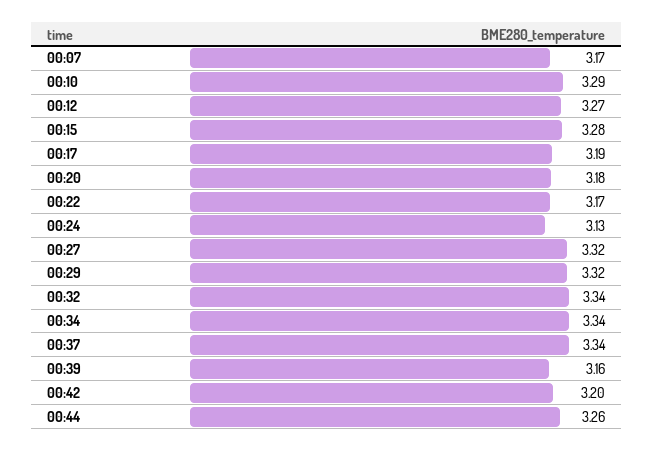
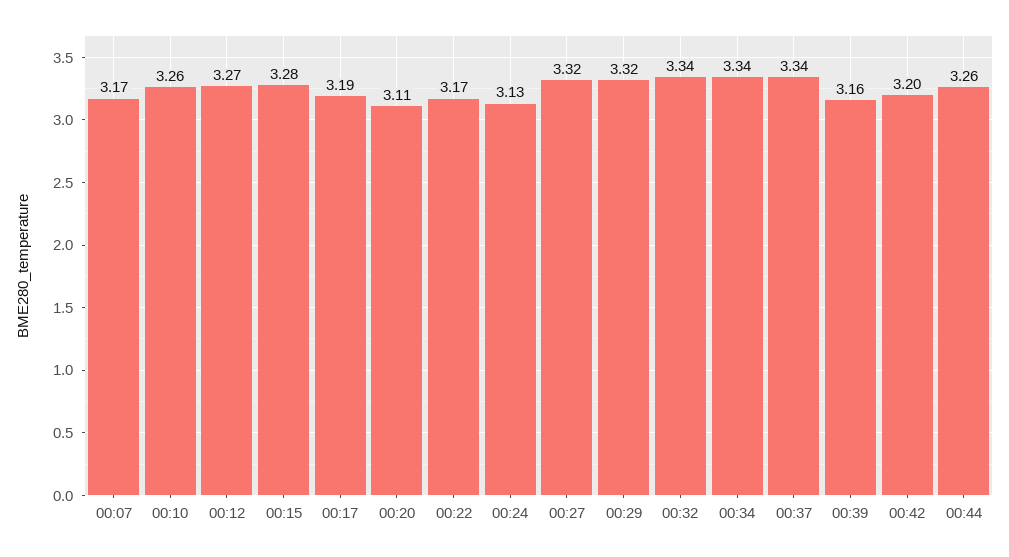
00:10: 3.29 -> 3.26
00:20: 3.18 -> 3.11

